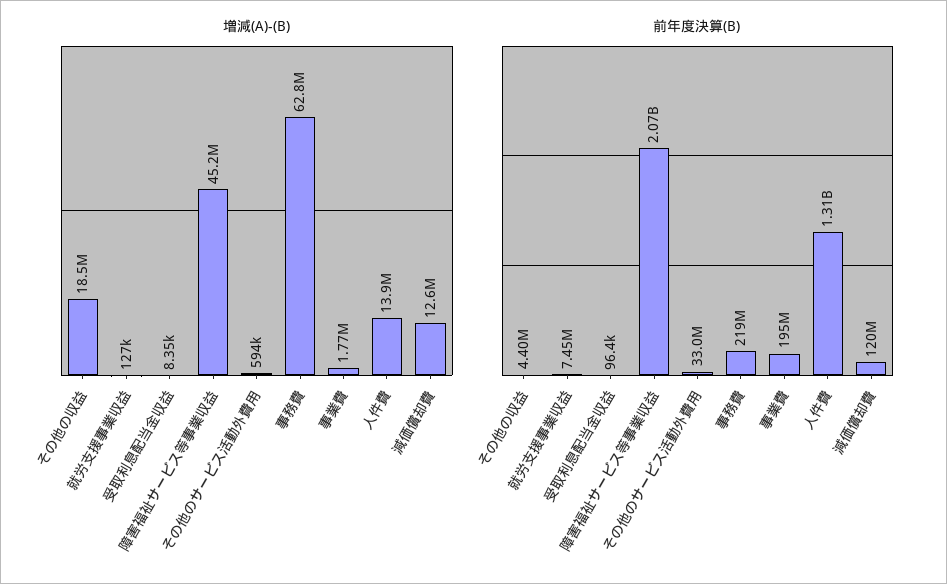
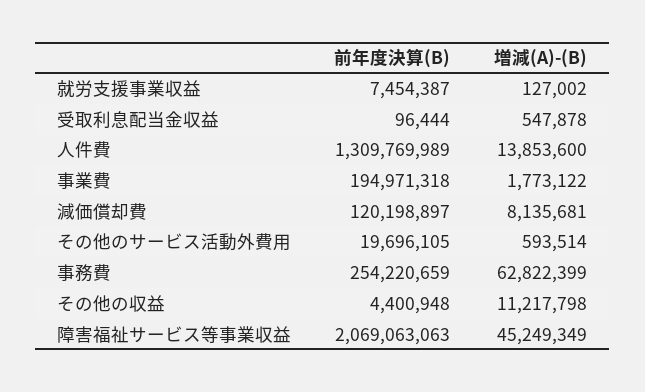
増減(A)-(B), その他の収益: 18500000 -> 11217798
増減(A)-(B), 受取利息配当金収益: 8350 -> 547878
増減(A)-(B), 減価償却費: 12600000 -> 8135681
前年度決算(B), その他のサービス活動外費用: 33000000 -> 19696105
前年度決算(B), 事務費: 219000000 -> 254220659

